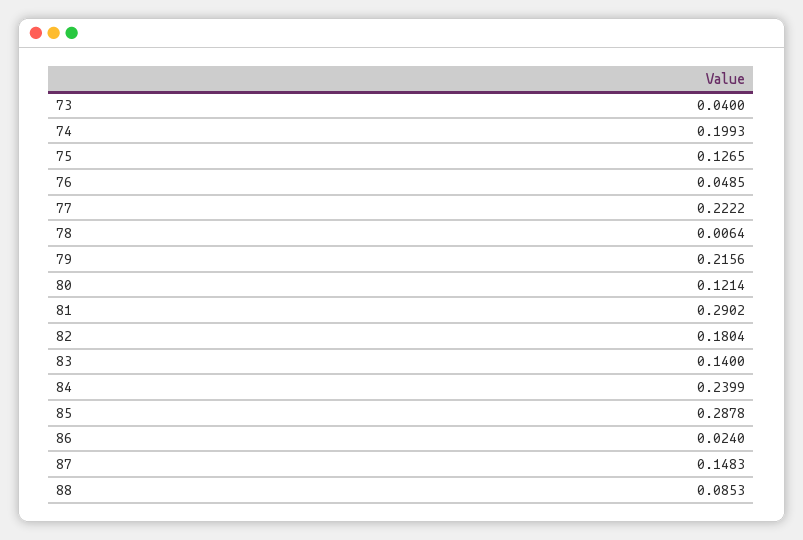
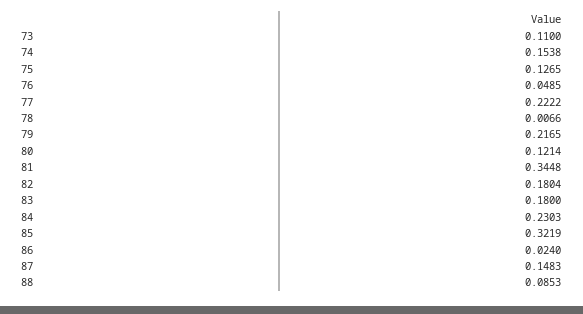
73: 0.04 -> 0.11
74: 0.1993 -> 0.1538
78: 0.0064 -> 0.0066
79: 0.2156 -> 0.2165
81: 0.2902 -> 0.3448
83: 0.14 -> 0.18
84: 0.2399 -> 0.2303
85: 0.2878 -> 0.3219

